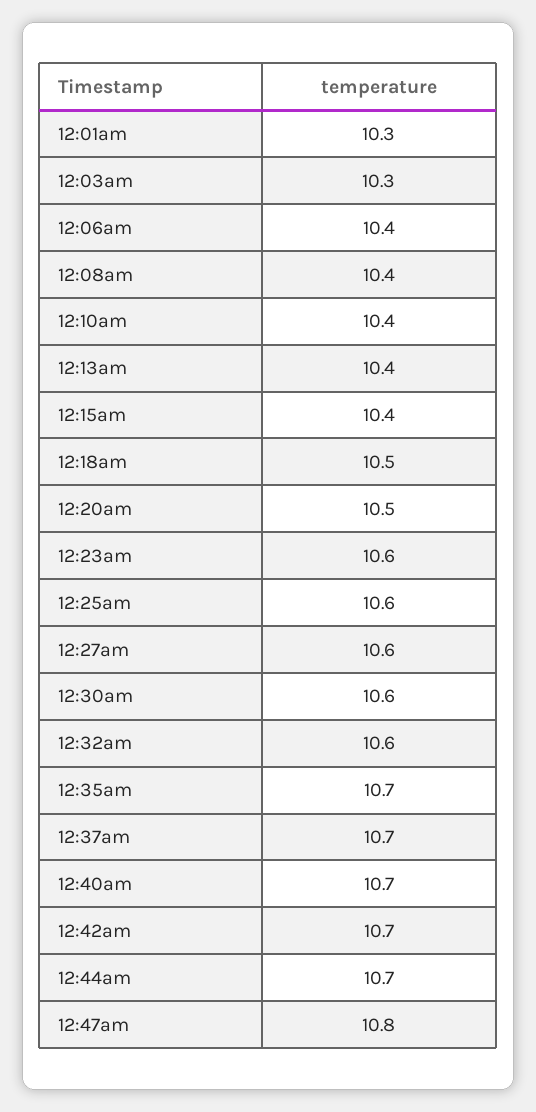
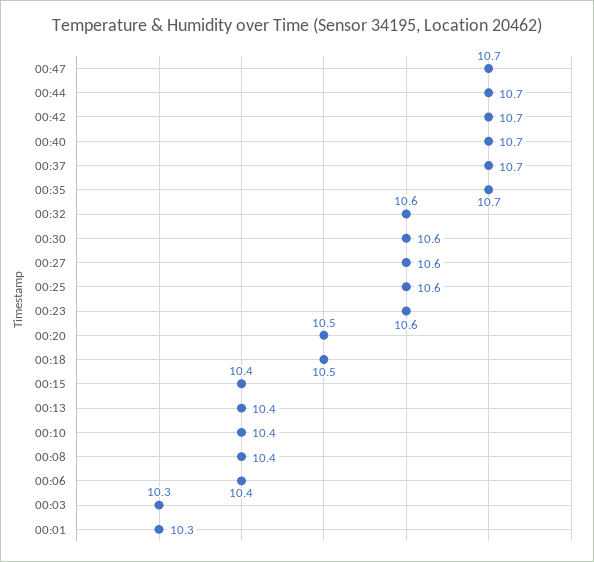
12:47am: 10.8 -> 10.7

